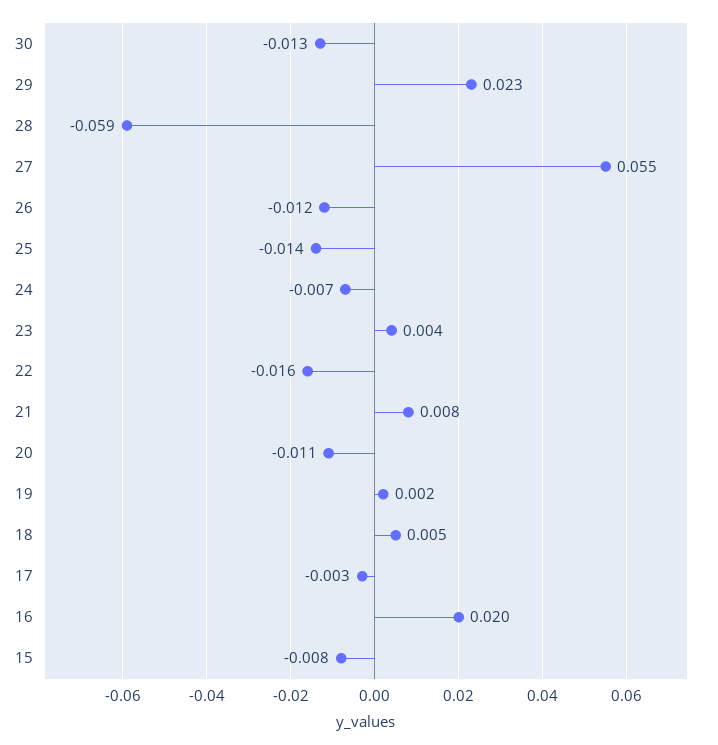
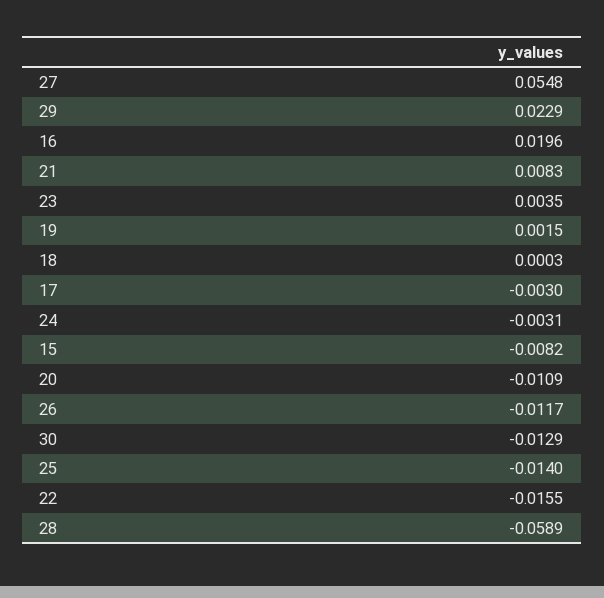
24: -0.007 -> -0.0031
18: 0.005 -> 0.0003

